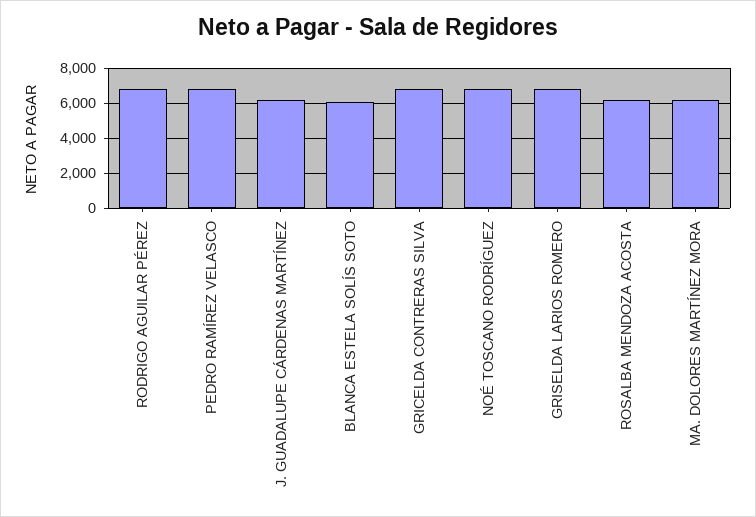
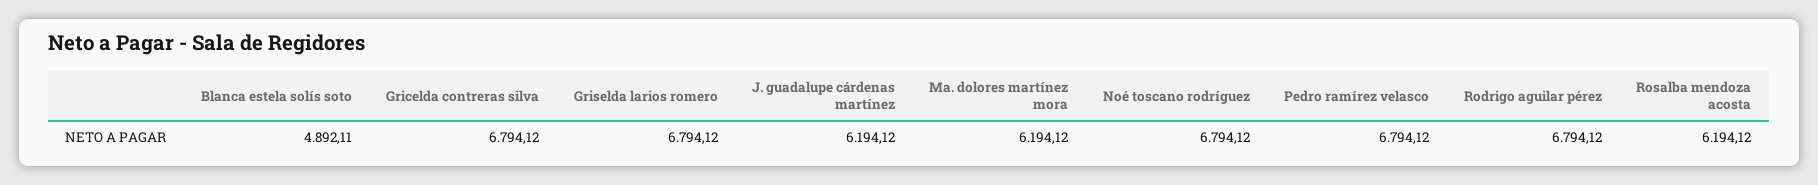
BLANCA ESTELA SOLÍS SOTO: 6000 -> 4892.11

